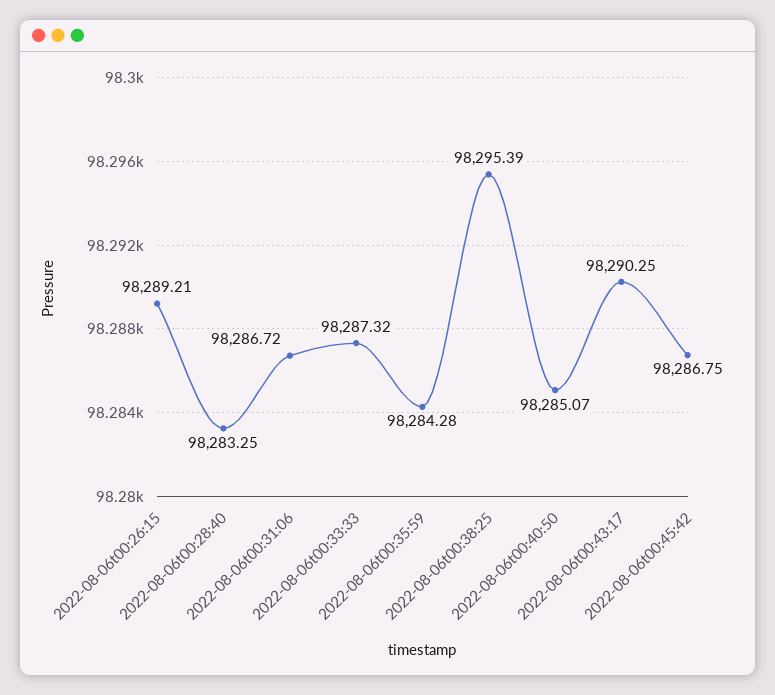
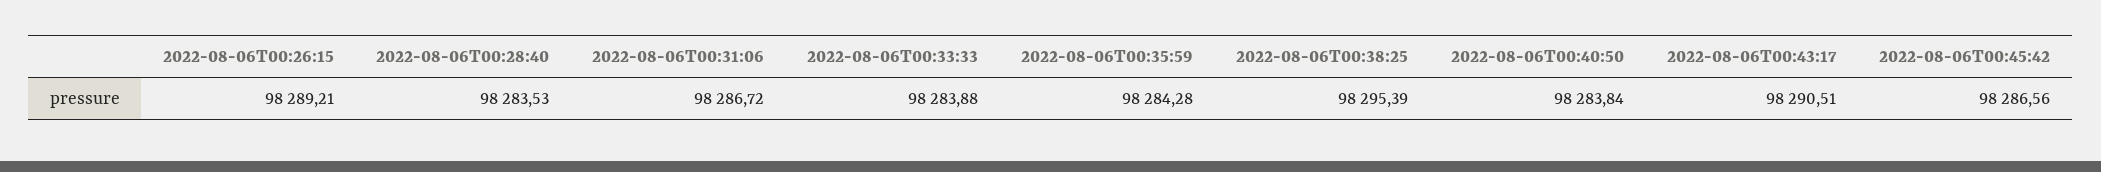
2022-08-06t00:28:40: 98283.25 -> 98283.53
2022-08-06t00:33:33: 98287.32 -> 98283.88
2022-08-06t00:40:50: 98285.07 -> 98283.84
2022-08-06t00:43:17: 98290.25 -> 98290.51
2022-08-06t00:45:42: 98286.75 -> 98286.56

